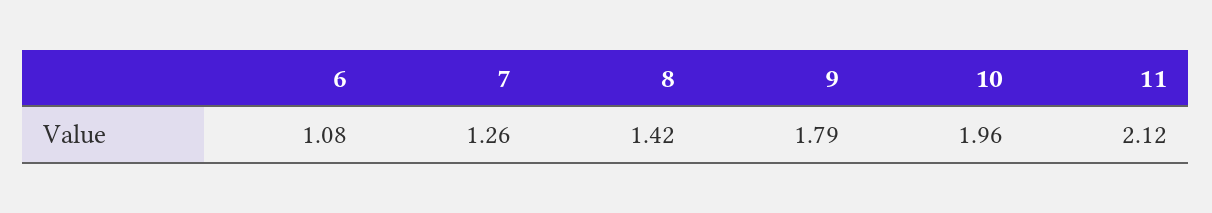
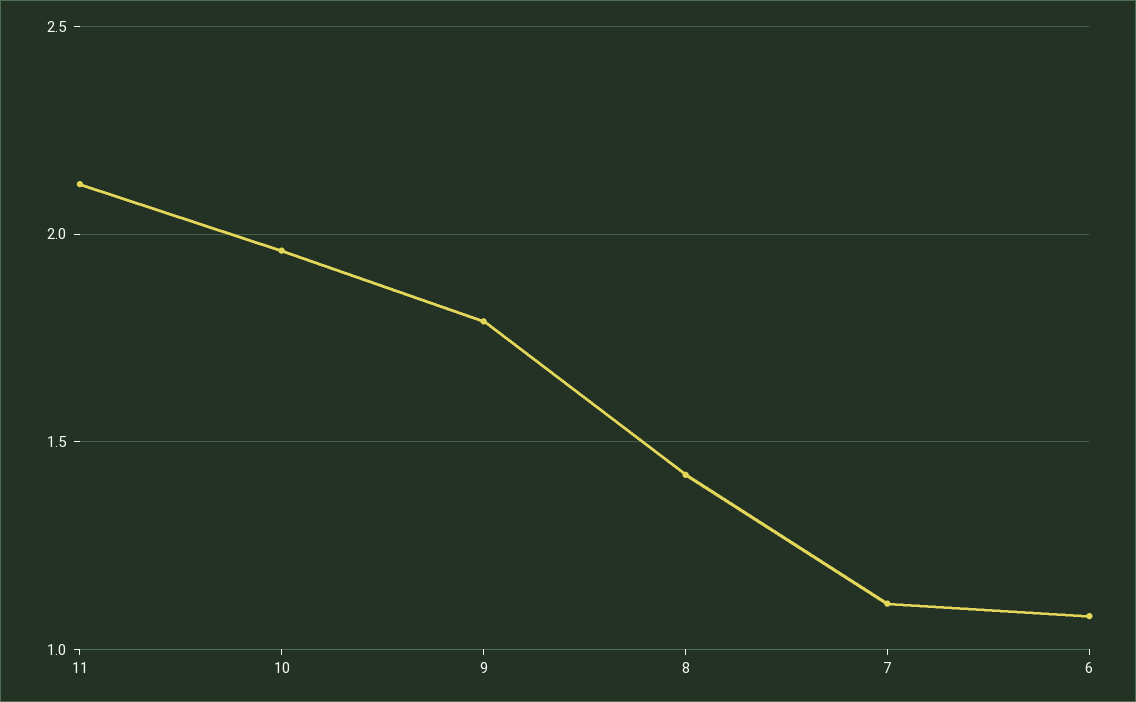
7: 1.26 -> 1.1

